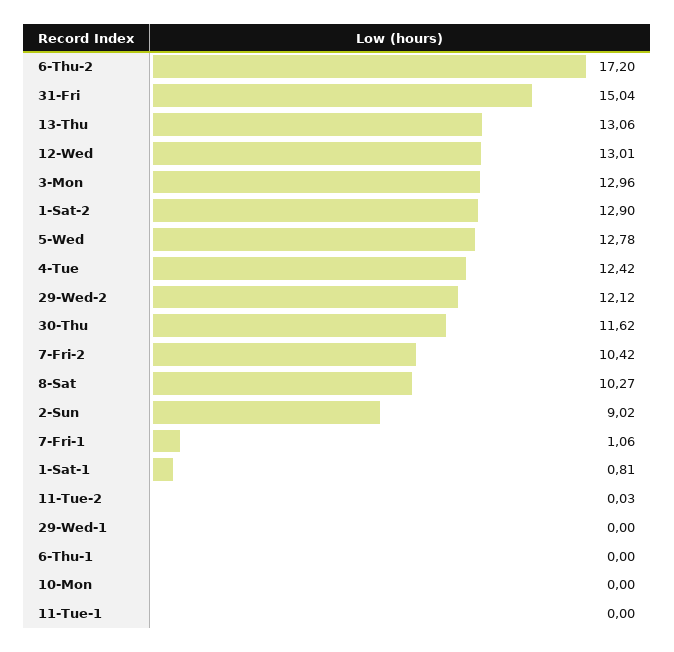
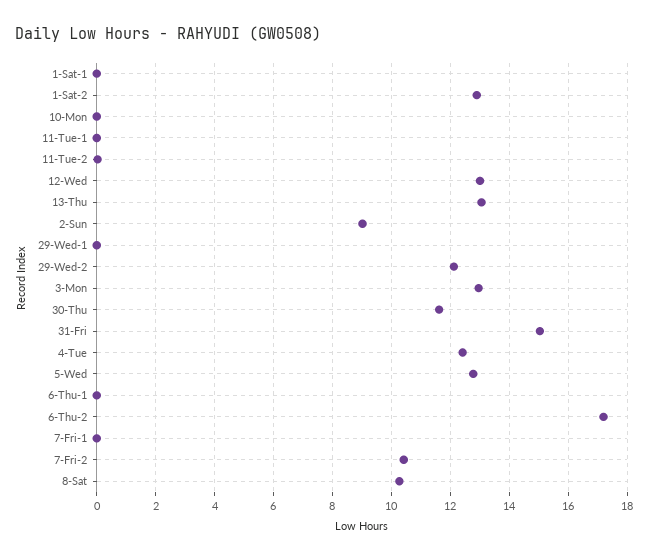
7-Fri-1: 1.06 -> 0
1-Sat-1: 0.81 -> 0

